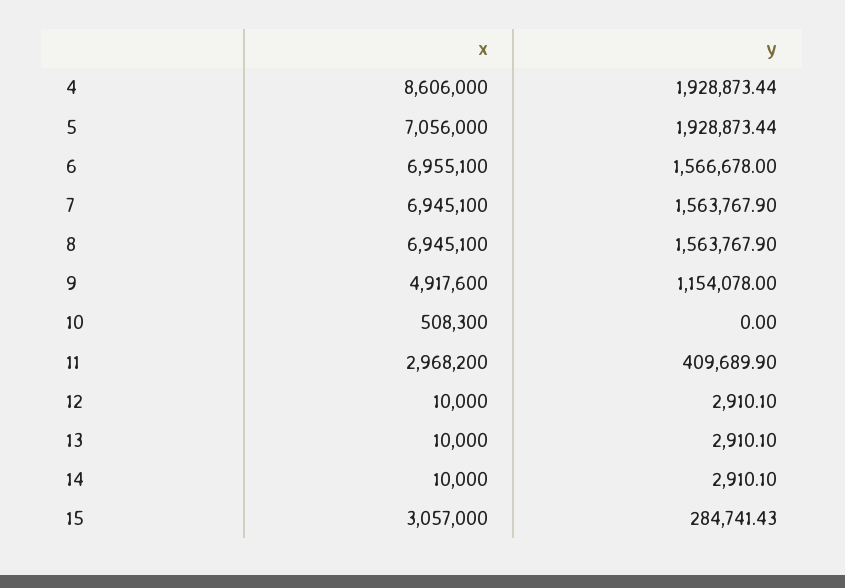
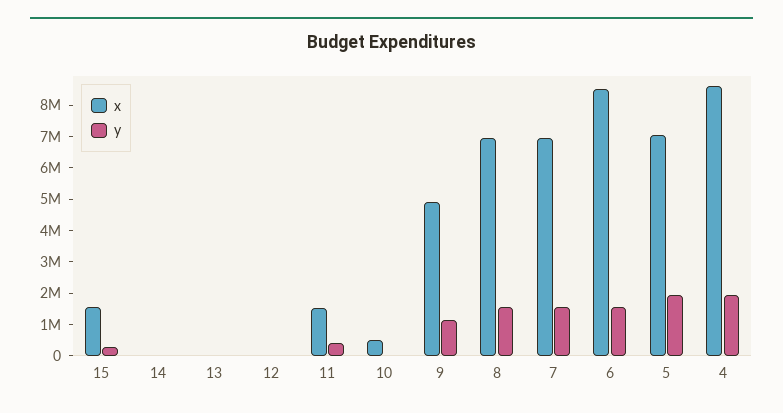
x, 6: 6955100 -> 8500000
x, 11: 2968200 -> 1500000
x, 15: 3057000 -> 1500000

